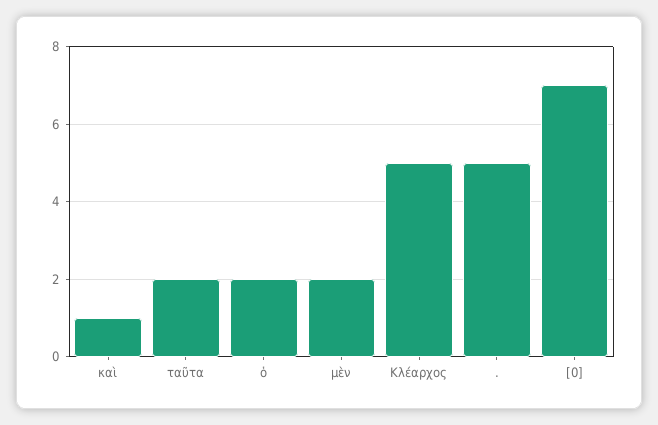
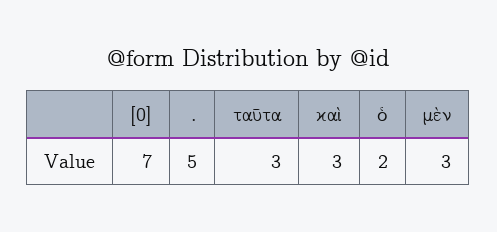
καὶ: 1 -> 3
ταῦτα: 2 -> 3
μὲν: 2 -> 3
Κλέαρχος: 5 -> none

